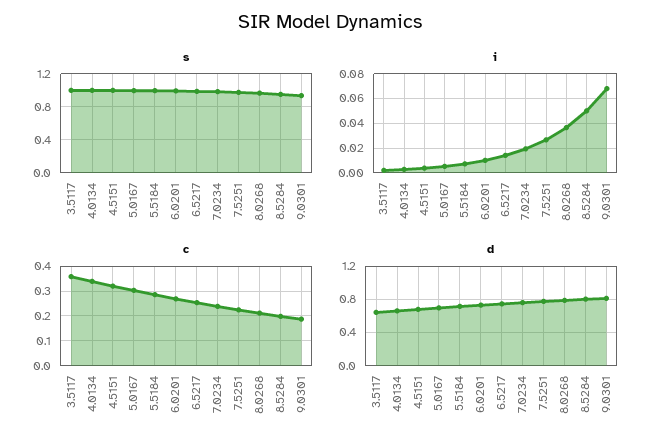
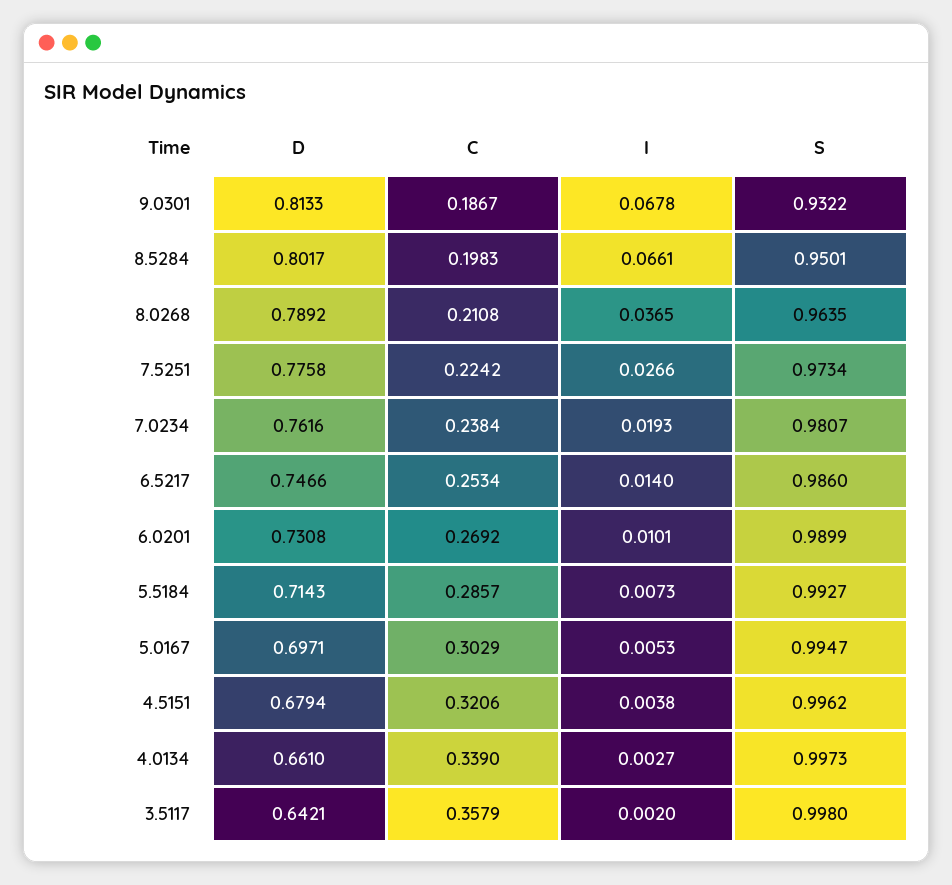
i, 8.5284: 0.05 -> 0.0661

